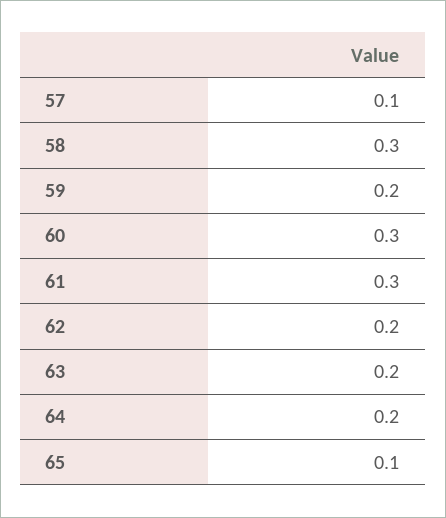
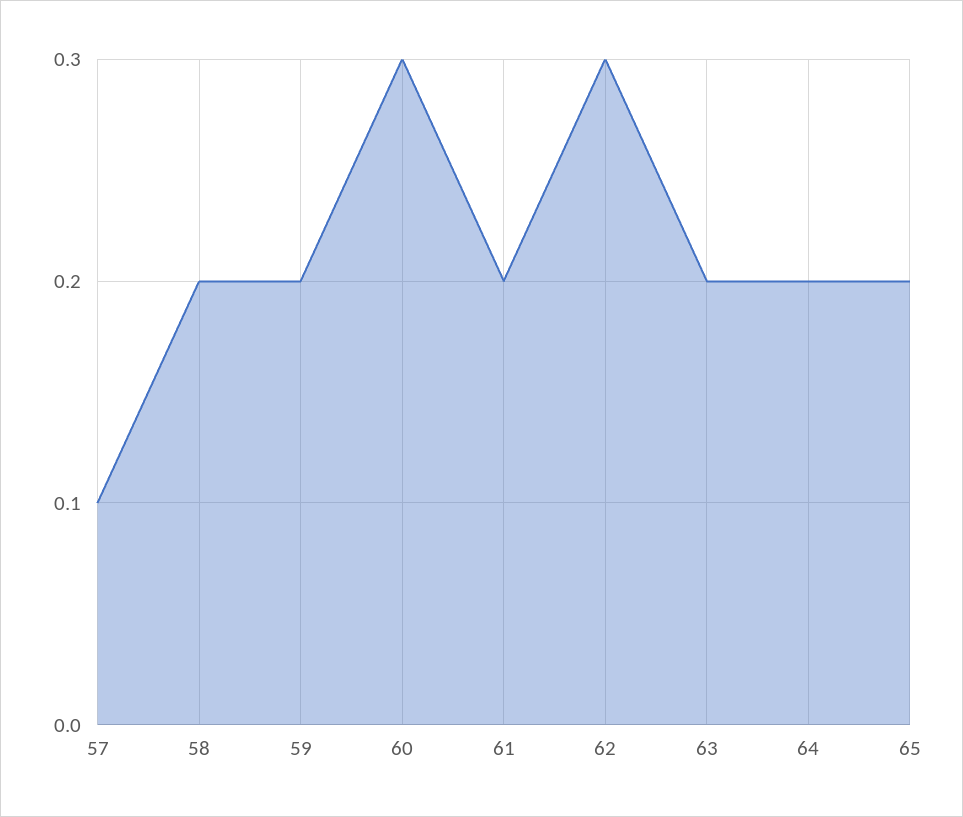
58: 0.3 -> 0.2
61: 0.3 -> 0.2
62: 0.2 -> 0.3
65: 0.1 -> 0.2

